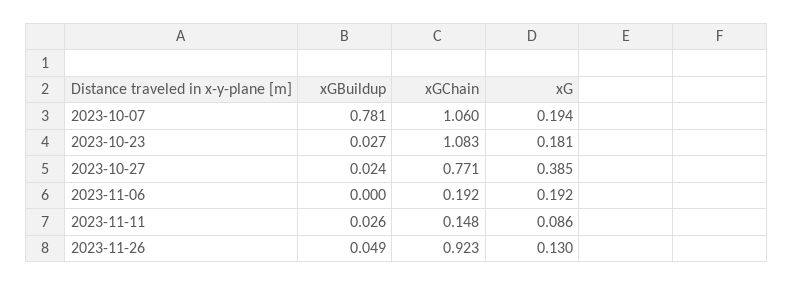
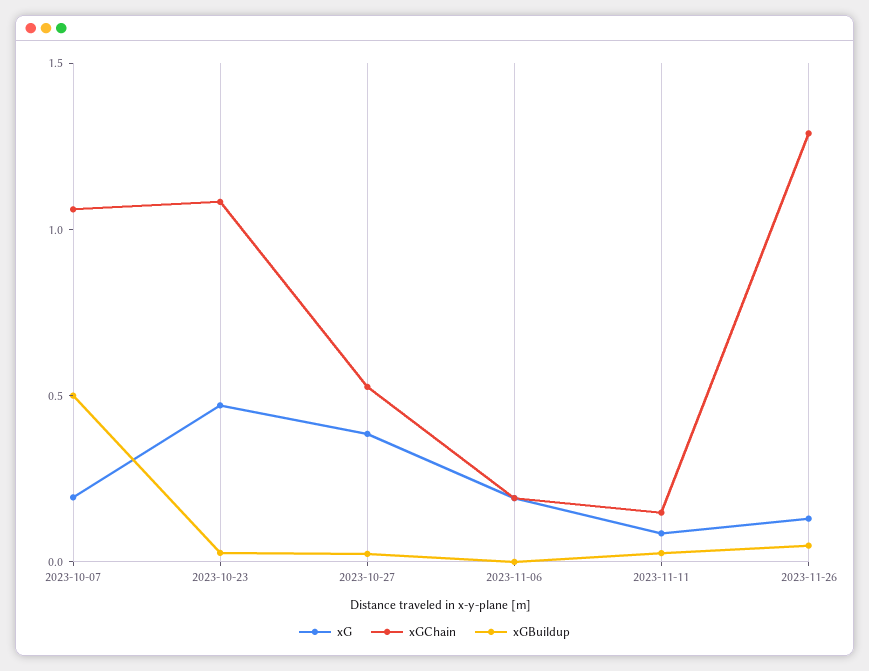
xGBuildup, 2023-10-07: 0.781 -> 0.5
xG, 2023-10-23: 0.181 -> 0.5
xGChain, 2023-10-27: 0.771 -> 0.5
xGChain, 2023-11-26: 0.923 -> 1.3

